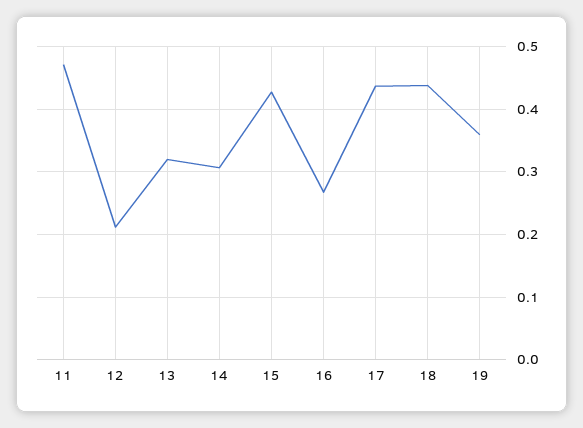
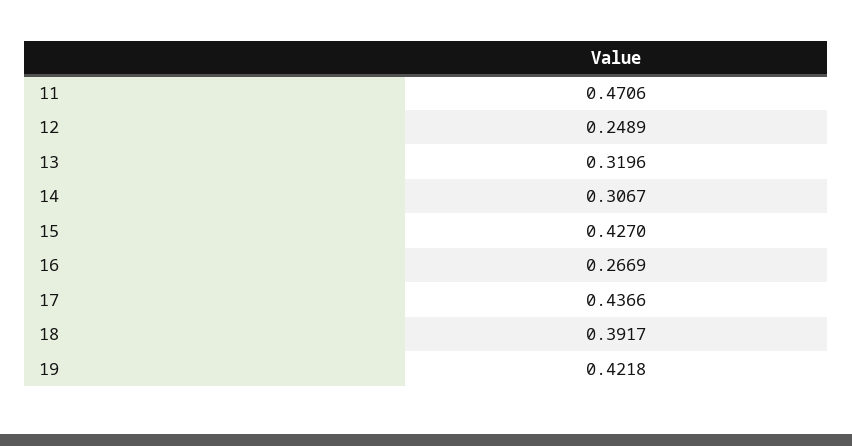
12: 0.21 -> 0.2489
18: 0.44 -> 0.3917
19: 0.36 -> 0.4218

